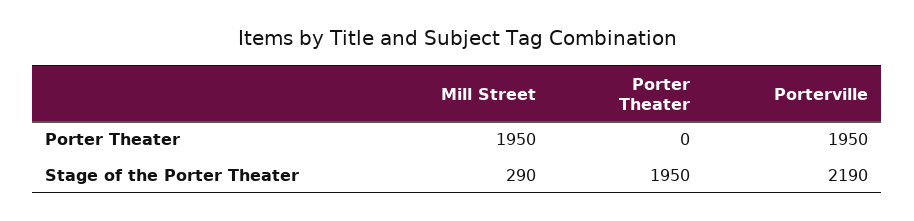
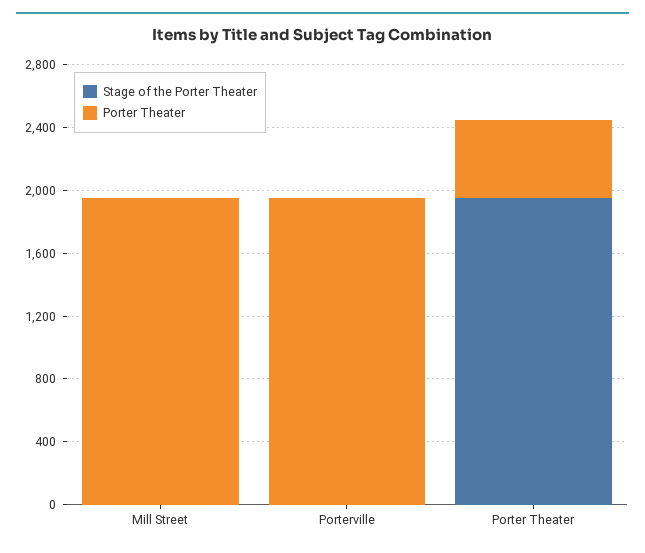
Porter Theater, Porter Theater: 0 -> 500
Stage of the Porter Theater, Mill Street: 290 -> 0
Stage of the Porter Theater, Porterville: 2190 -> 0

